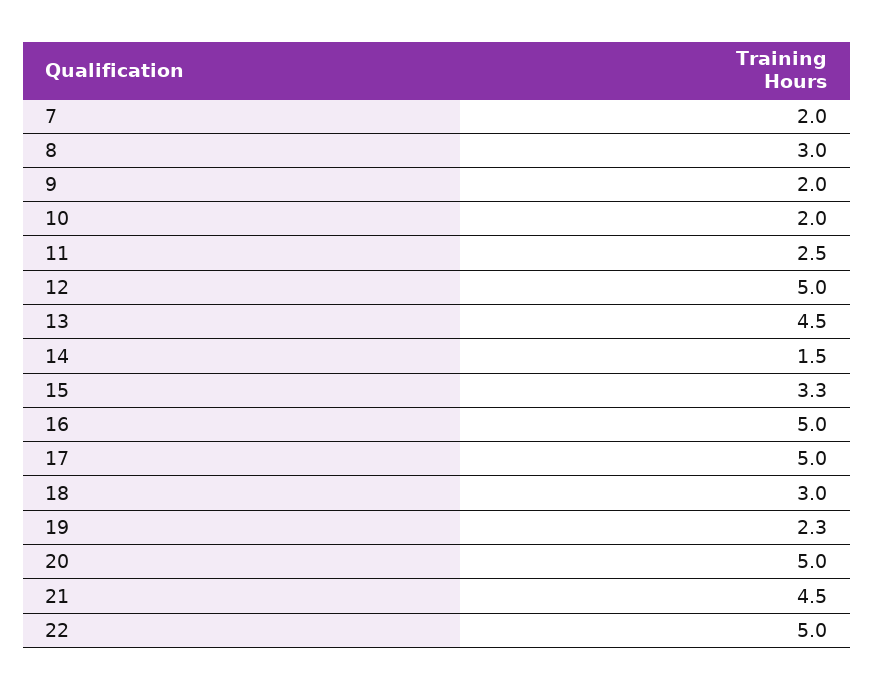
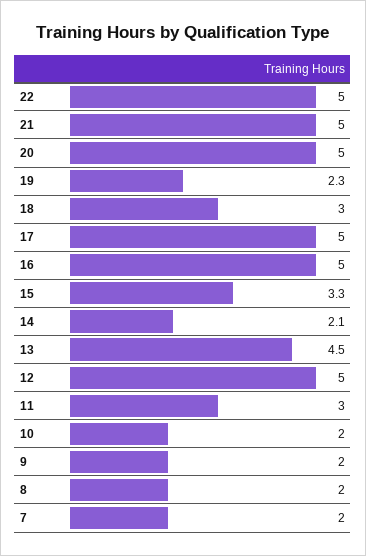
8: 3 -> 2
11: 2.5 -> 3
14: 1.5 -> 2.1
21: 4.5 -> 5

